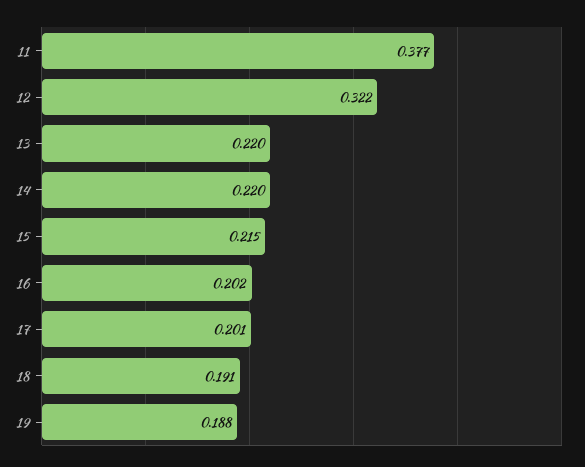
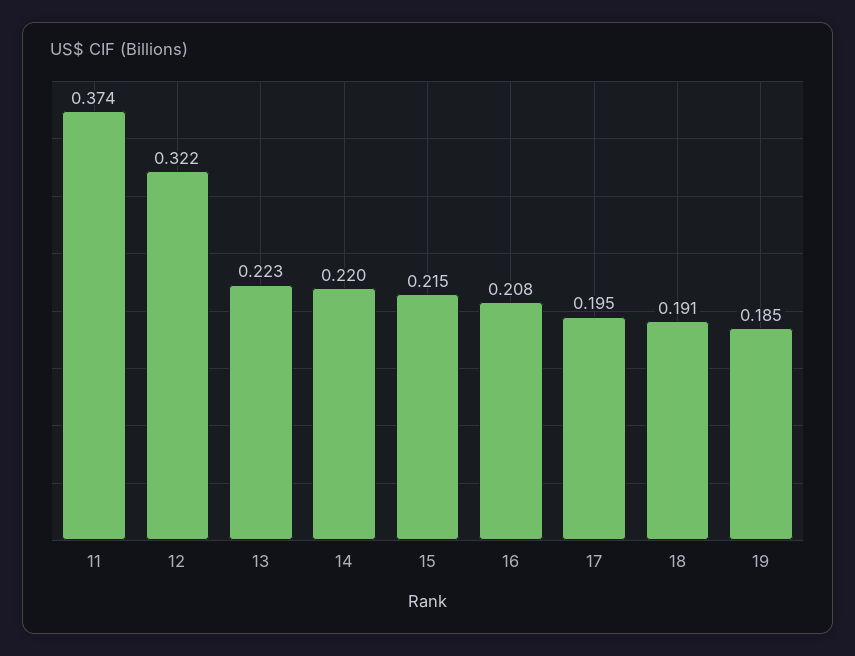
11: 0.377 -> 0.374
13: 0.22 -> 0.223
16: 0.202 -> 0.208
17: 0.201 -> 0.195
19: 0.188 -> 0.185

